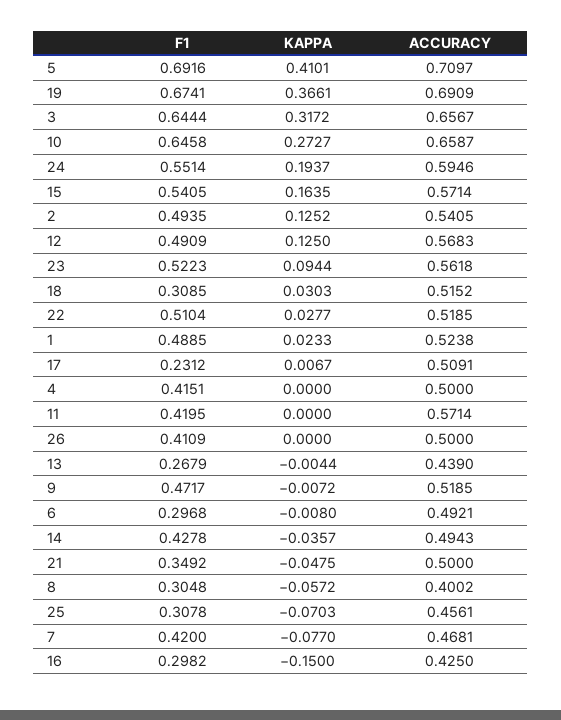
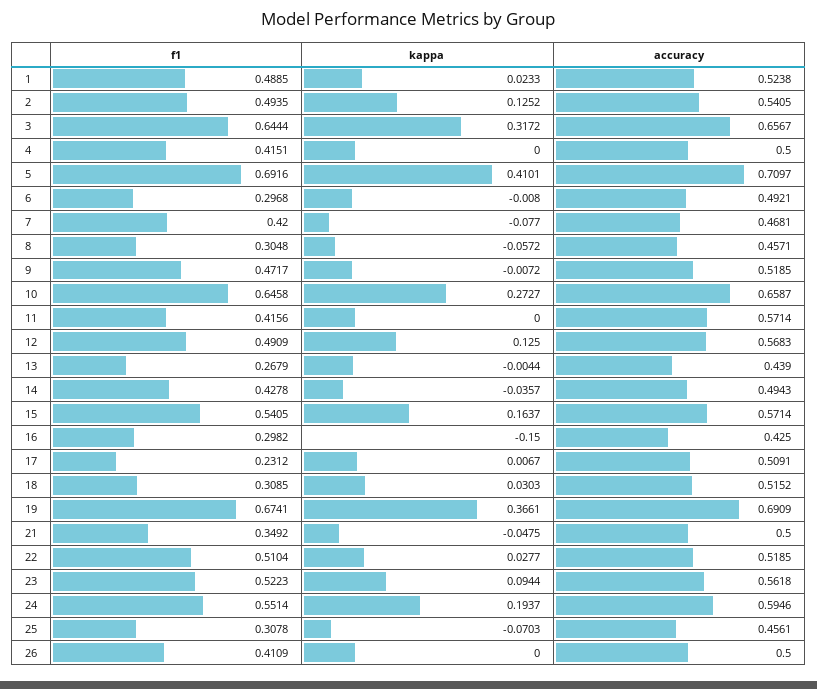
KAPPA, 15: 0.1635 -> 0.1637
F1, 11: 0.4195 -> 0.4156
ACCURACY, 8: 0.4002 -> 0.4571

